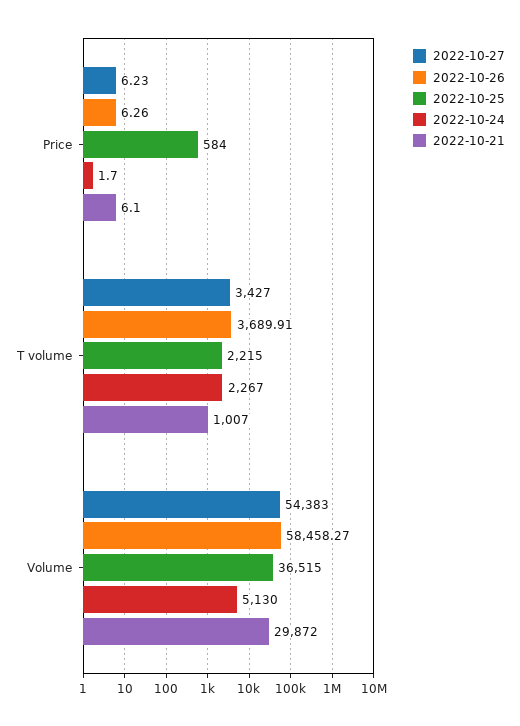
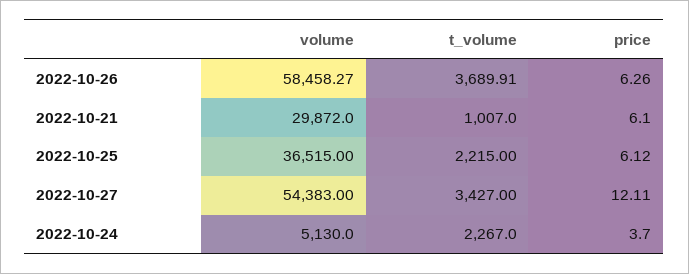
2022-10-27, Price: 6.23 -> 12.11
2022-10-25, Price: 584 -> 6.12
2022-10-24, Price: 1.7 -> 3.7

